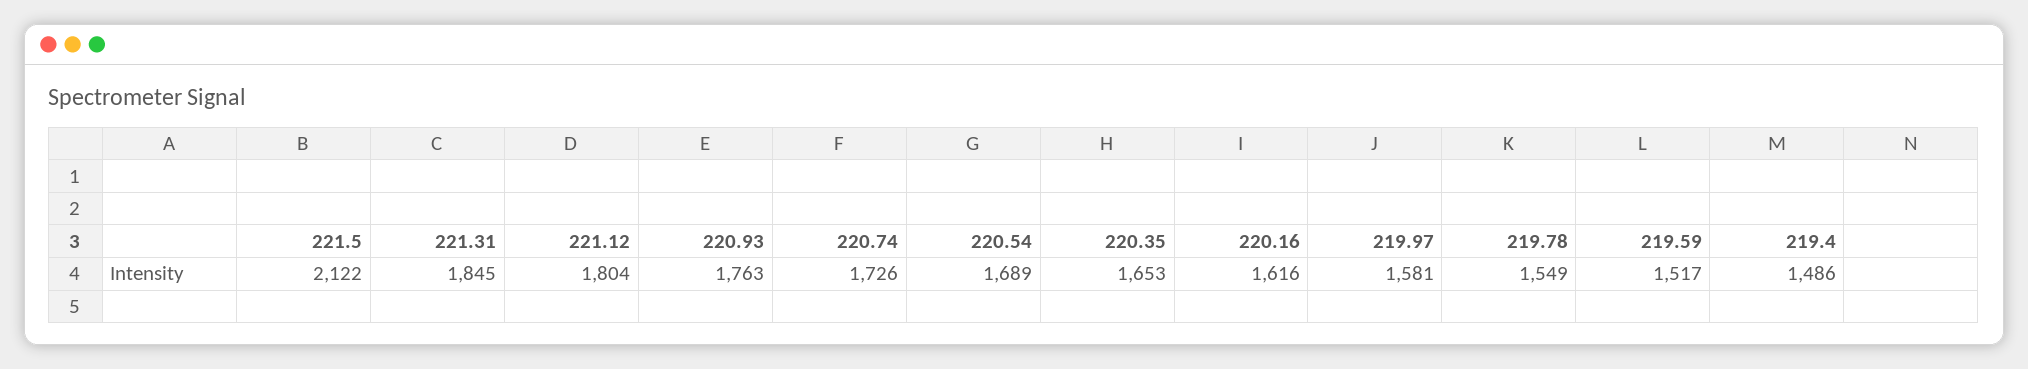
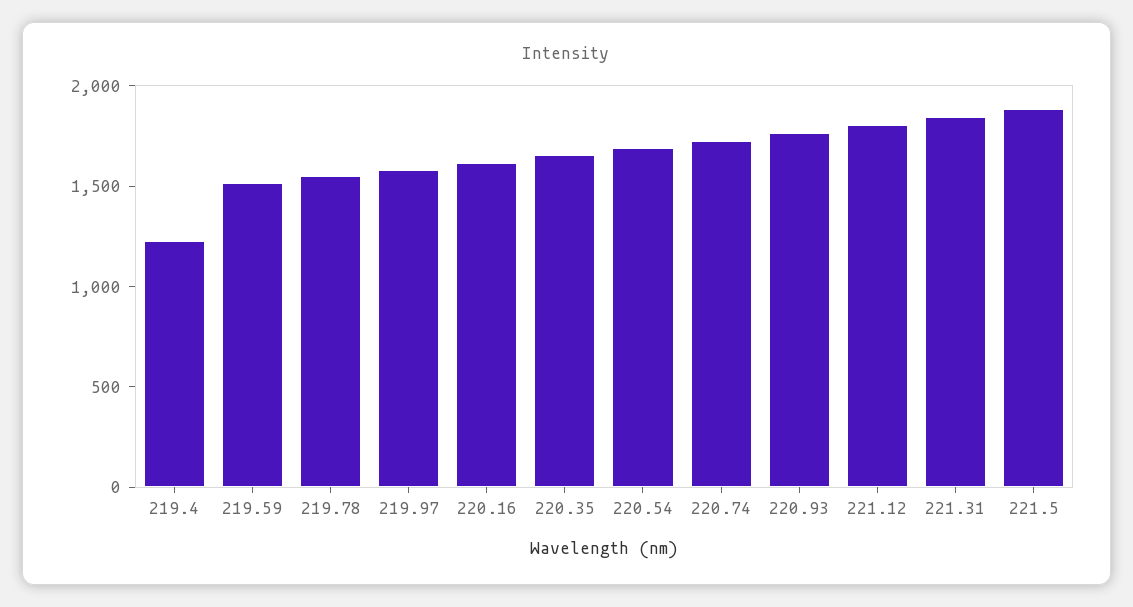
221.5: 2122 -> 1900
219.4: 1486 -> 1200

